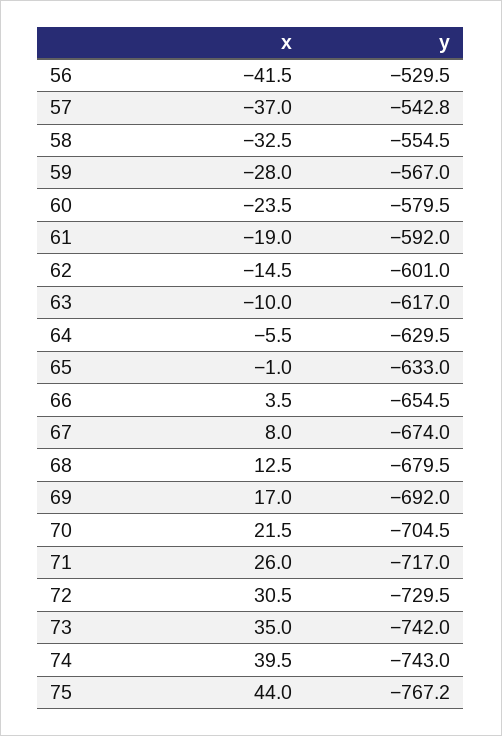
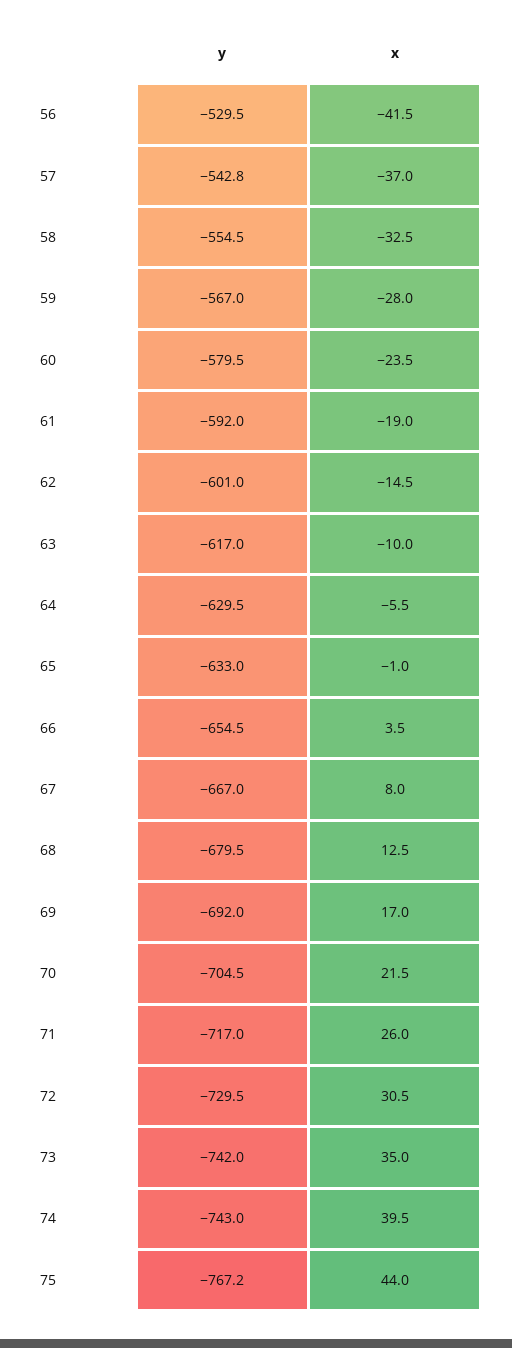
y, 67: -674 -> -667

